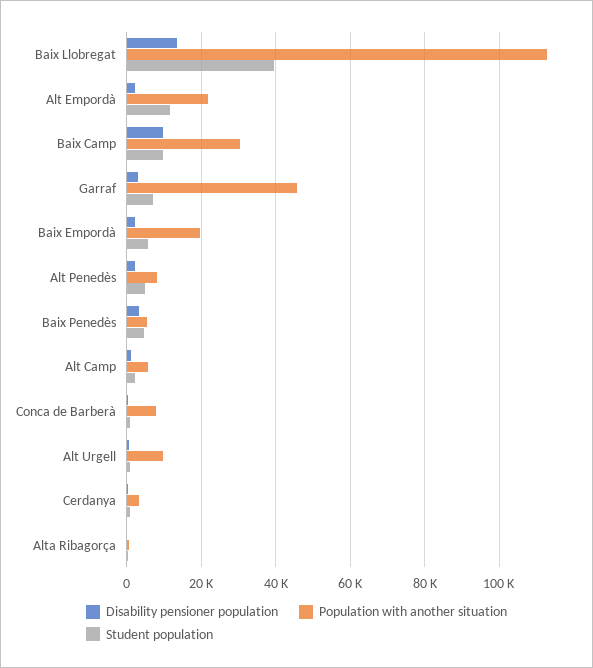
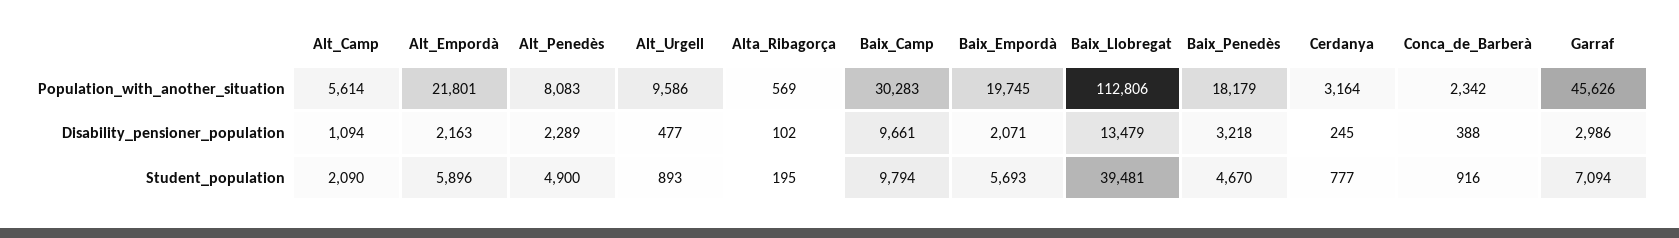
Student population, Alt Empordà: 12000 -> 5896
Population with another situation, Baix Penedès: 6000 -> 18179
Population with another situation, Conca de Barberà: 8000 -> 2342

